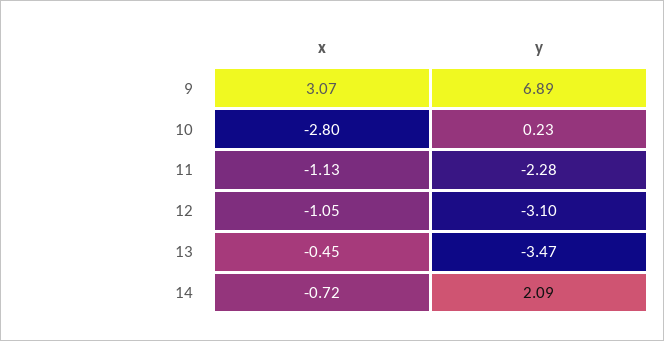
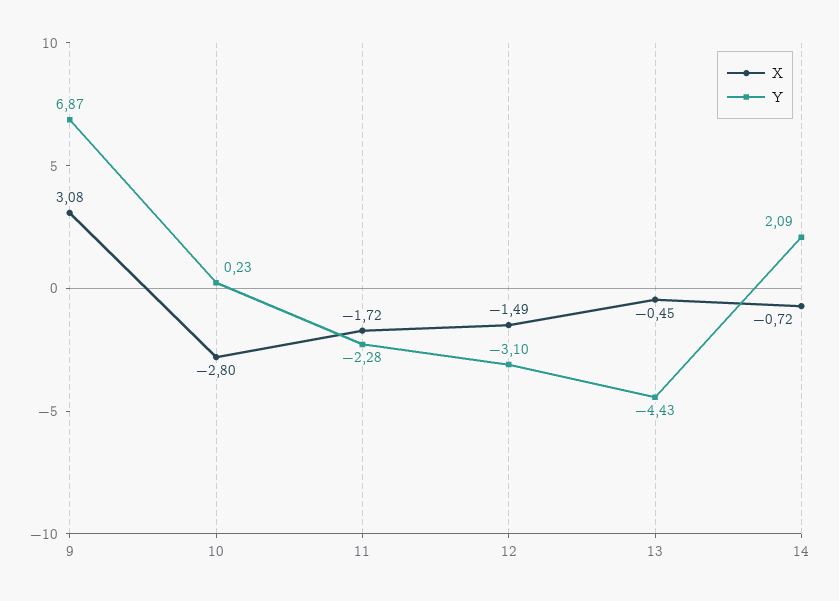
x, 9: 3.07 -> 3.08
y, 9: 6.89 -> 6.87
x, 11: -1.13 -> -1.72
x, 12: -1.05 -> -1.49
y, 13: -3.47 -> -4.43

